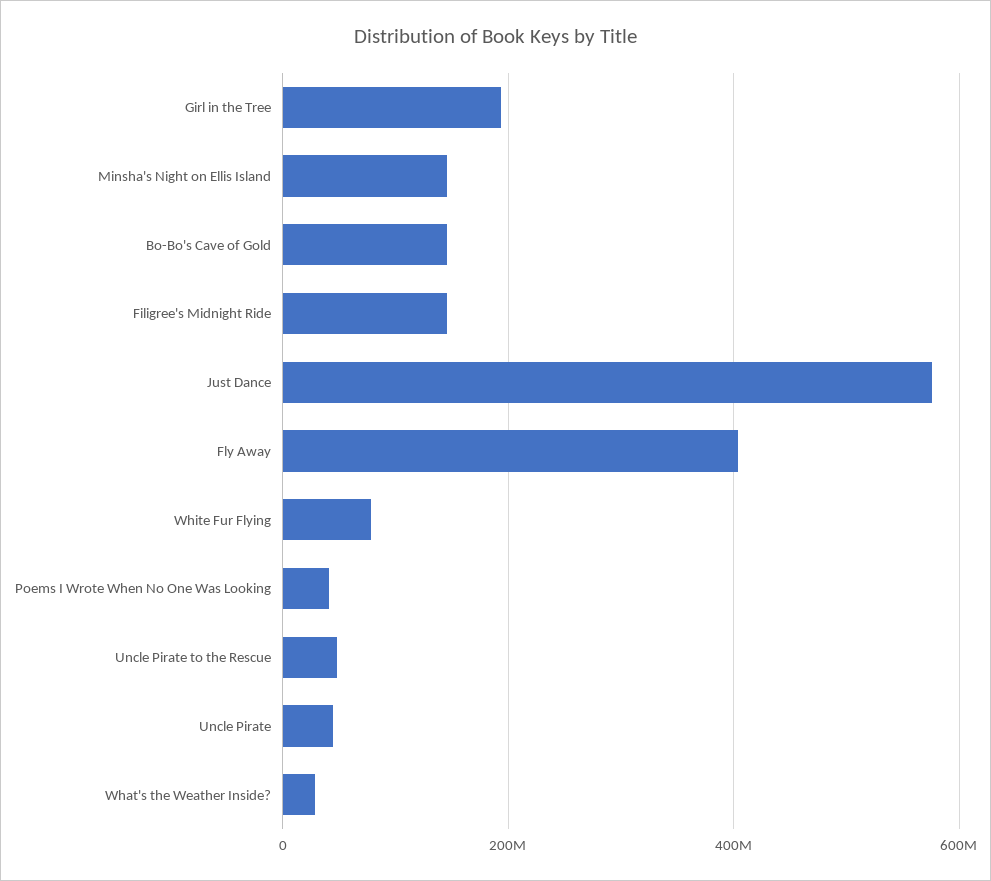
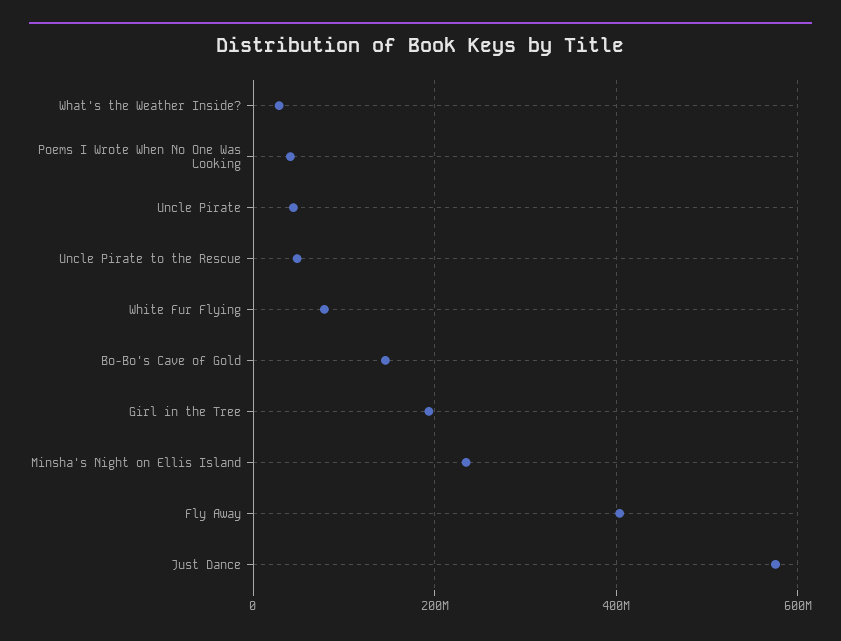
Minsha's Night on Ellis Island: 140000000 -> 240000000
Filigree's Midnight Ride: 140000000 -> none

